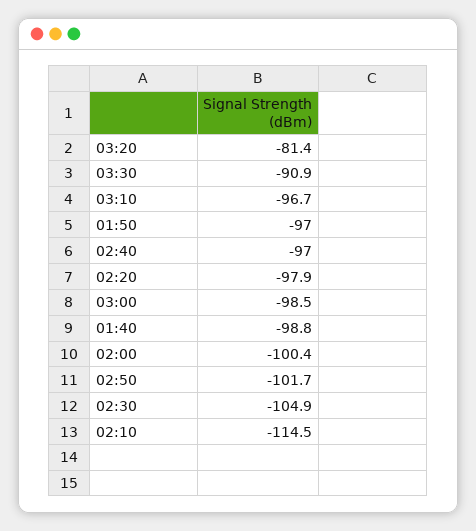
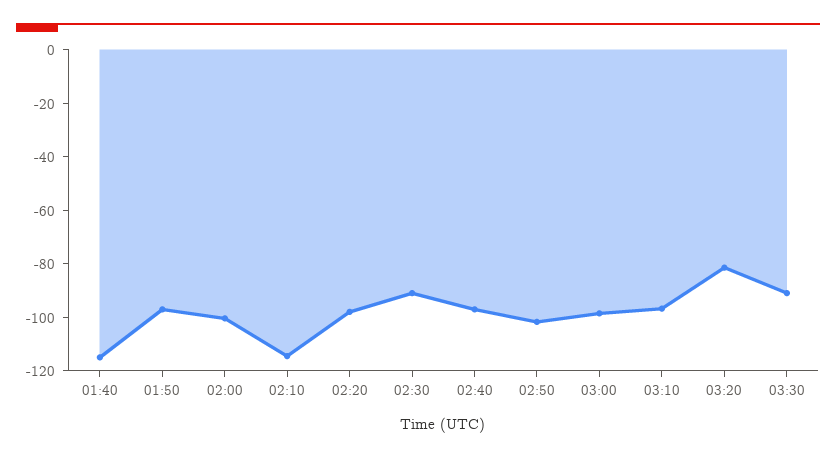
01:40: -98.8 -> -115
02:30: -104.9 -> -90

